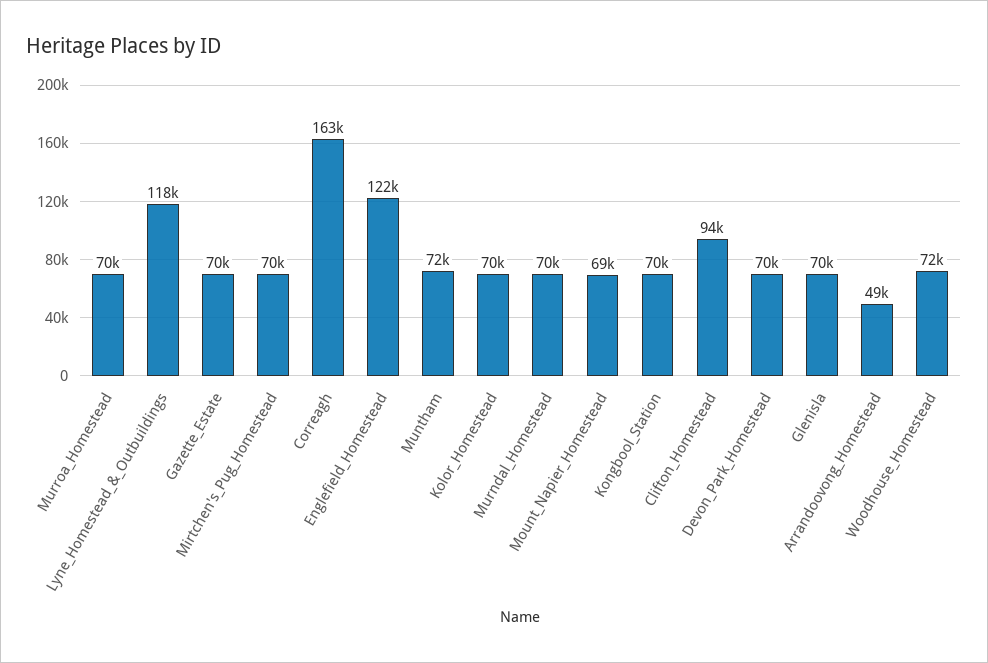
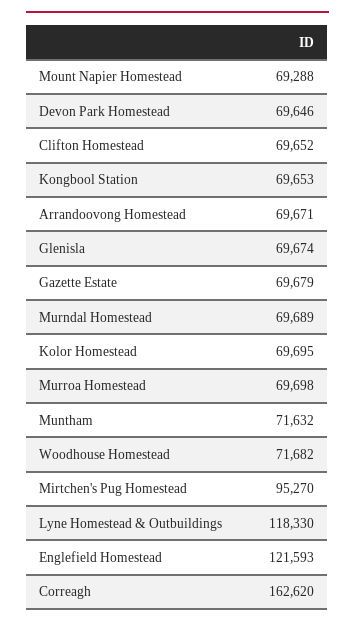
Mirtchen's_Pug_Homestead: 70000 -> 95270
Clifton_Homestead: 94000 -> 69652
Arrandoovong_Homestead: 49000 -> 69671

